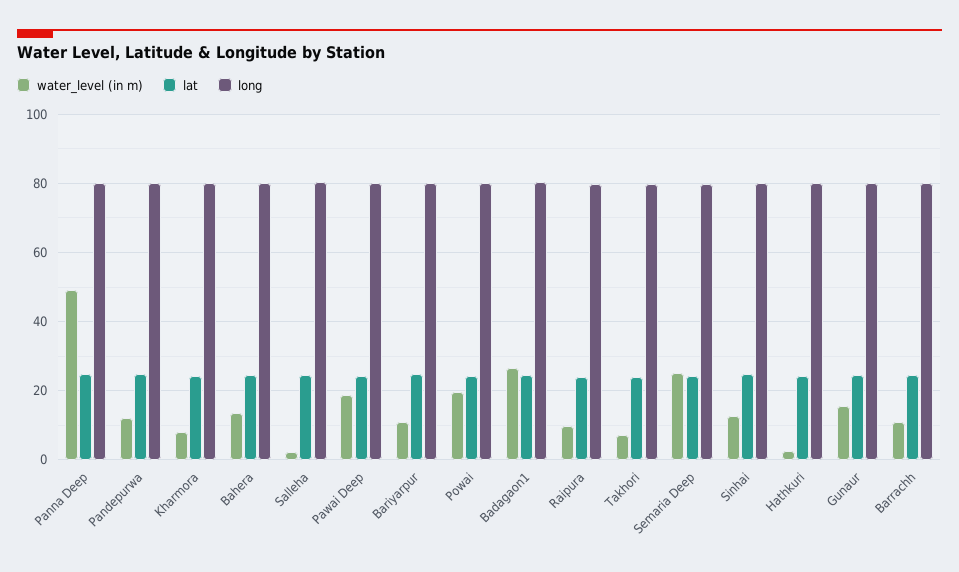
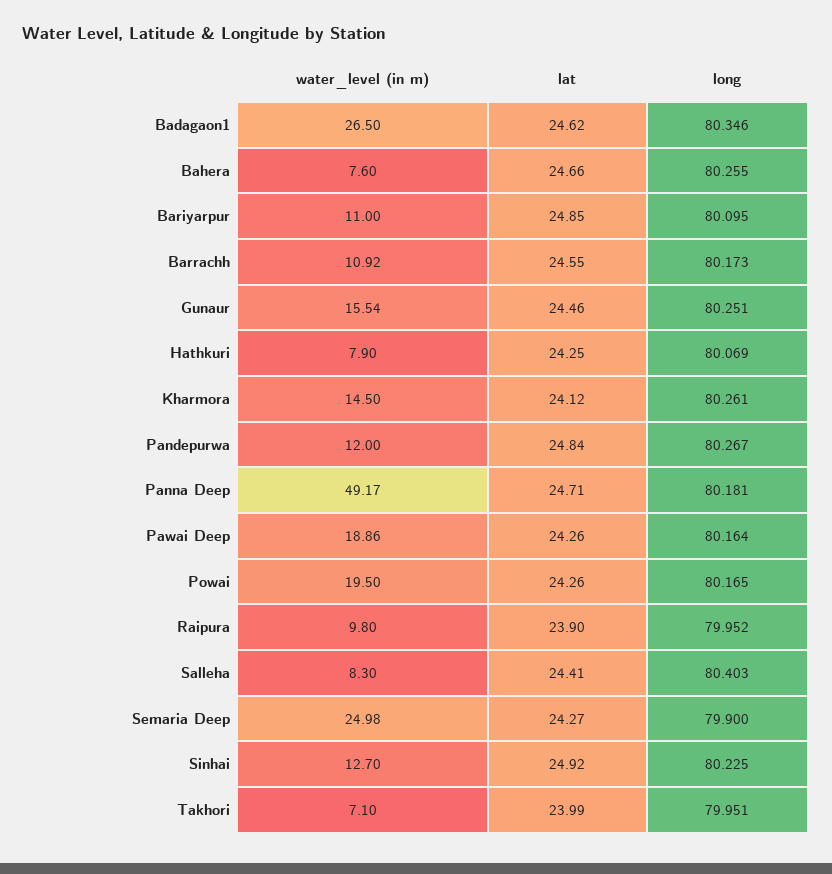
water_level (in m), Kharmora: 8 -> 14.5
water_level (in m), Bahera: 14 -> 7.6
water_level (in m), Salleha: 2 -> 8.3
water_level (in m), Hathkuri: 2 -> 7.9

